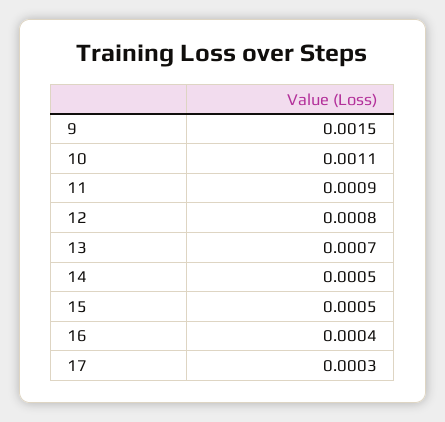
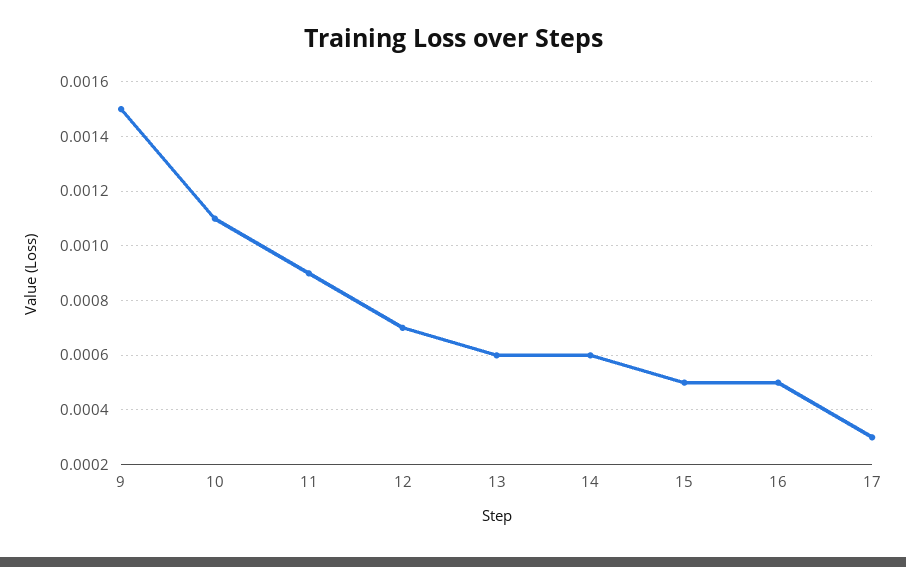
12: 0.0008 -> 0.0007
13: 0.0007 -> 0.0006
14: 0.0005 -> 0.0006
16: 0.0004 -> 0.0005

